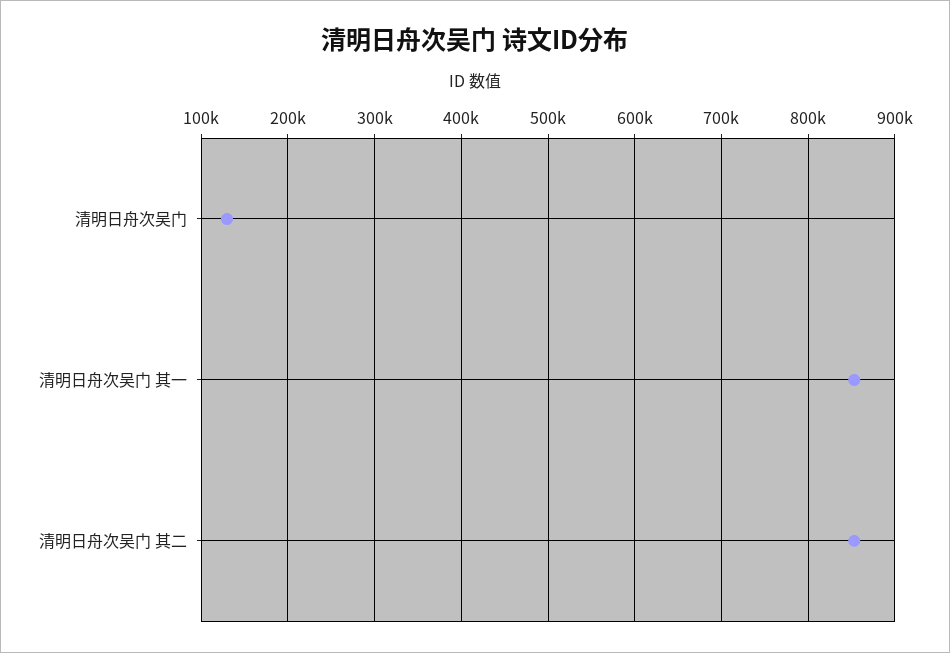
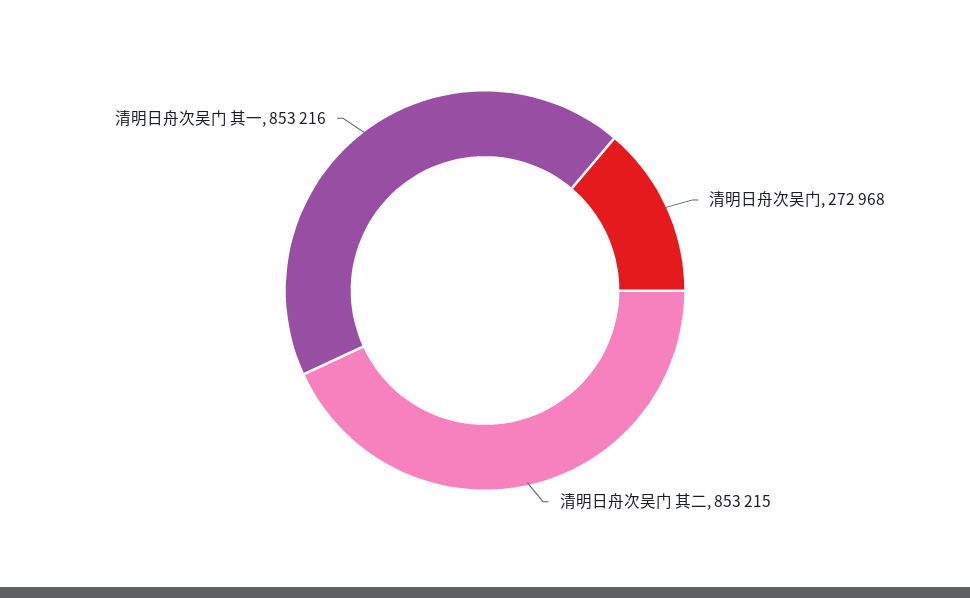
清明日舟次吴门: 130000 -> 272968

